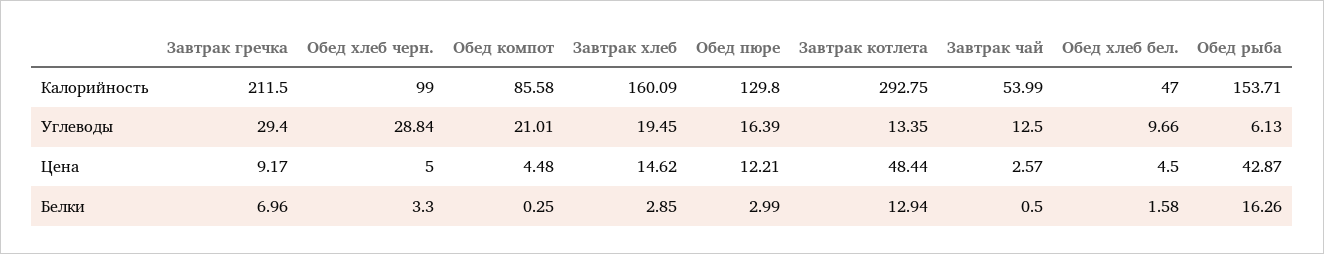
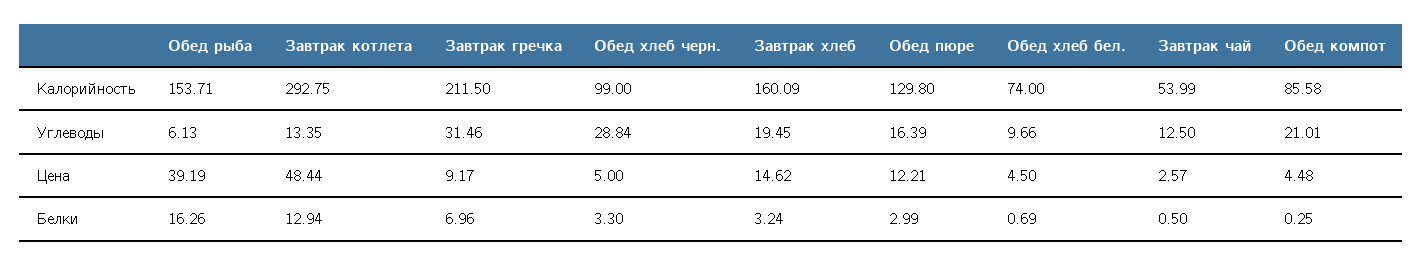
Обед хлеб бел., Калорийность: 47 -> 74
Завтрак гречка, Углеводы: 29.4 -> 31.46
Обед рыба, Цена: 42.87 -> 39.19
Завтрак хлеб, Белки: 2.85 -> 3.24
Обед хлеб бел., Белки: 1.58 -> 0.69

